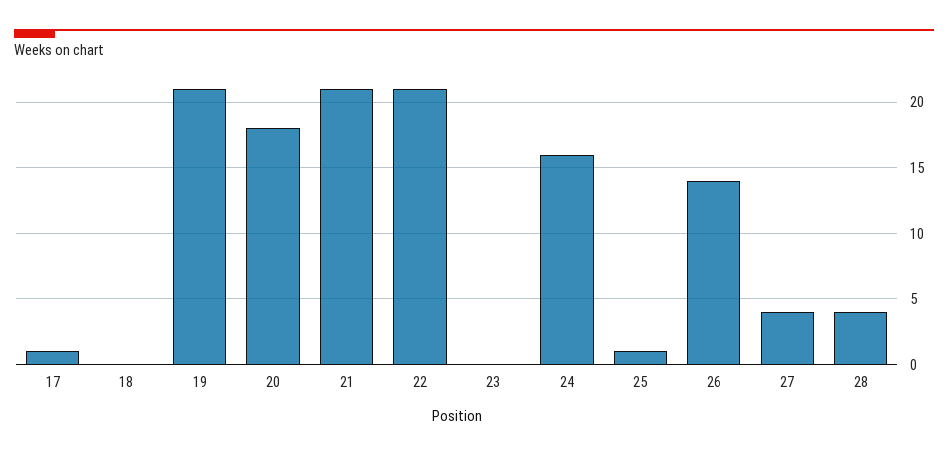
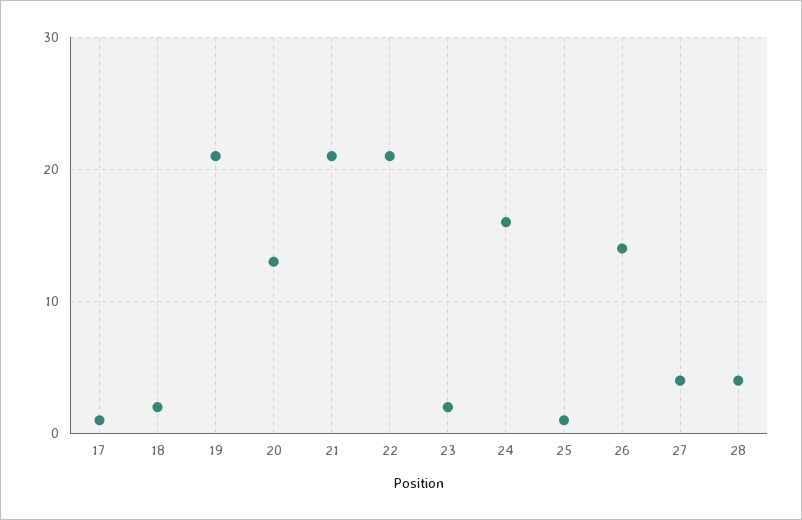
18: 0 -> 2
20: 18 -> 13
23: 0 -> 2

